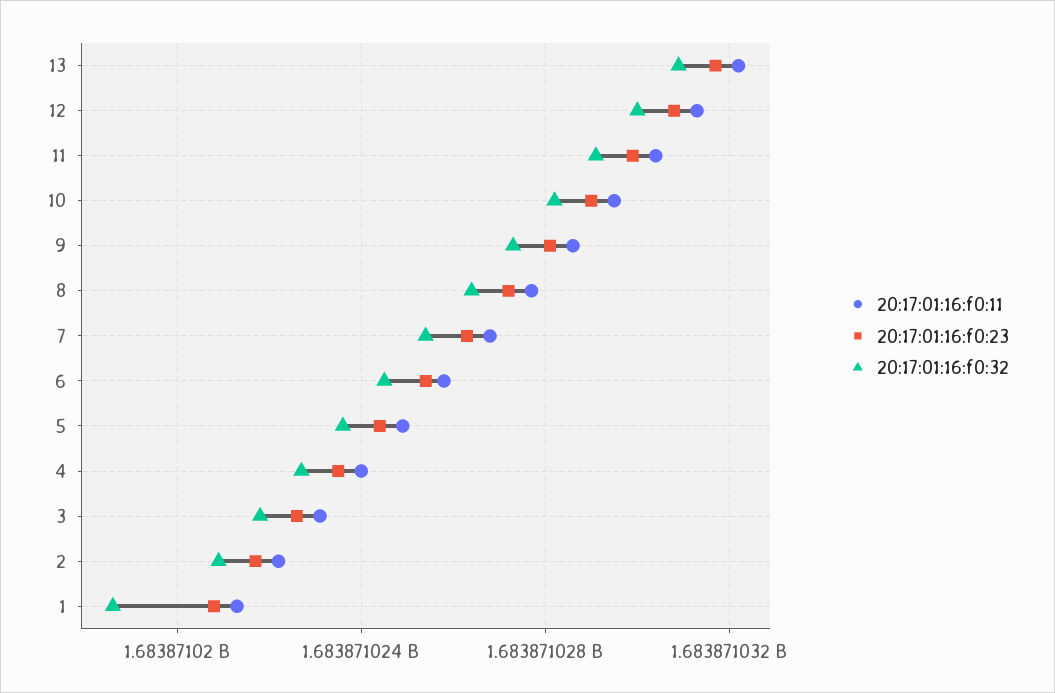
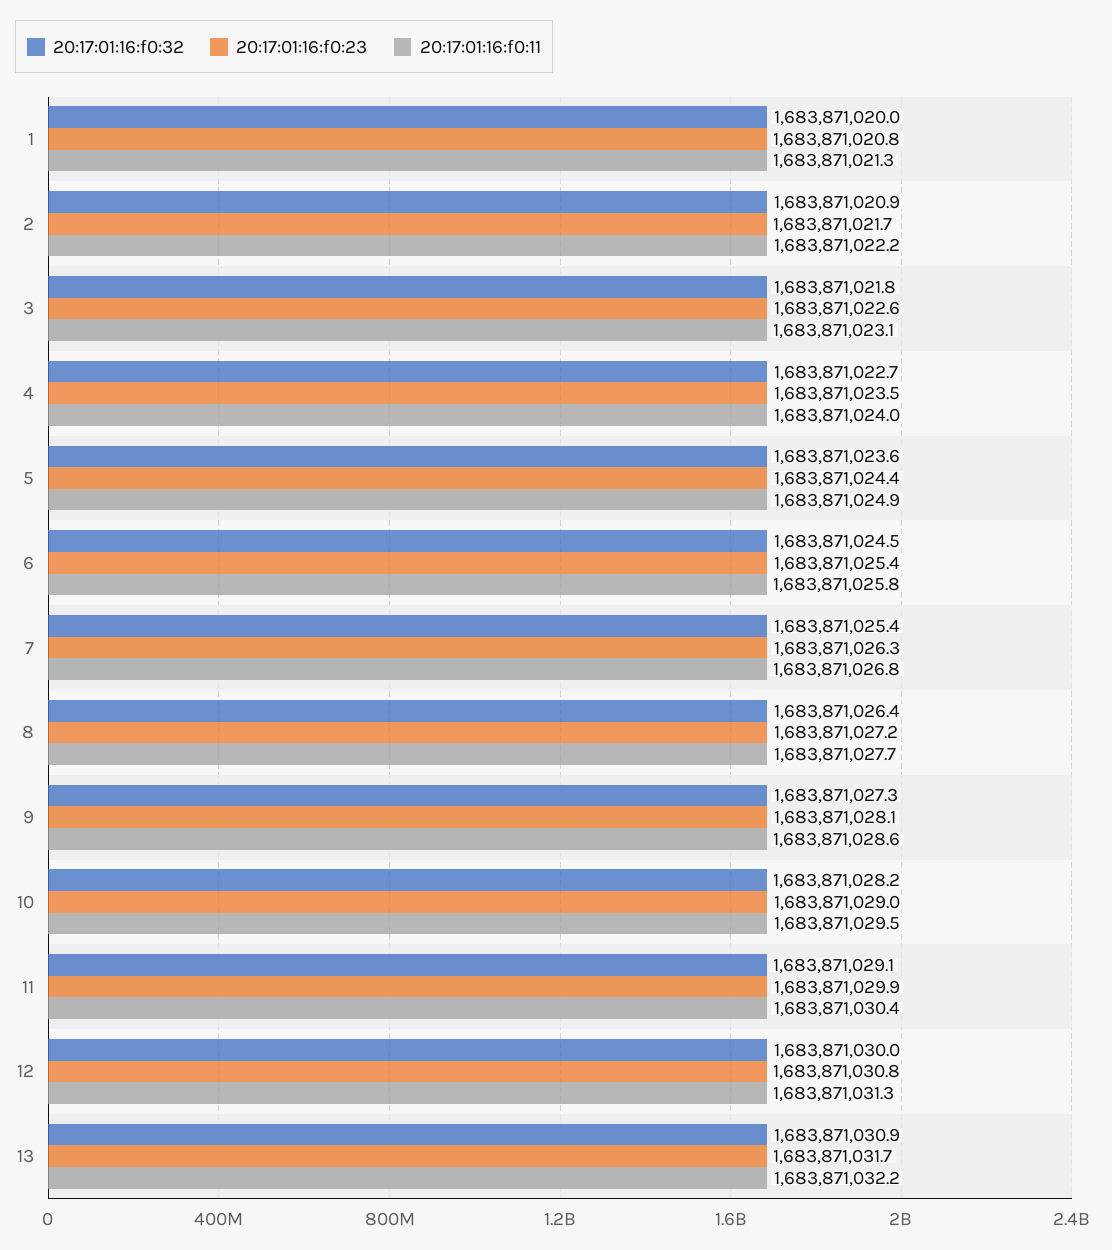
20:17:01:16:f0:32, 1: 1683871018.5 -> 1683871020

